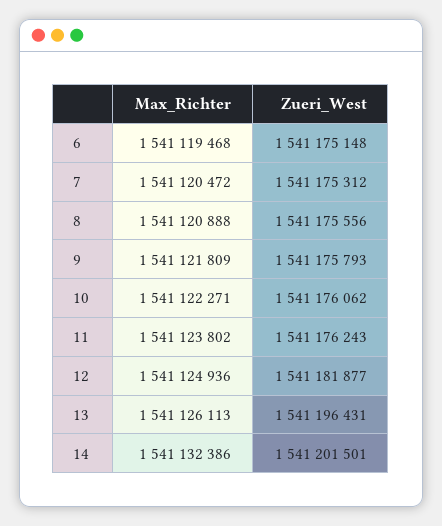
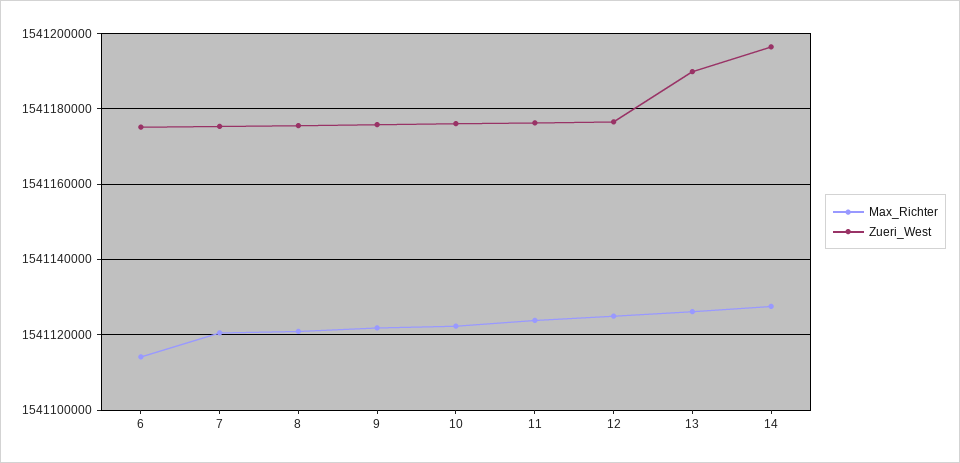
Max_Richter, 6: 1541119468 -> 1541114000
Zueri_West, 12: 1541181877 -> 1541176000
Zueri_West, 13: 1541196431 -> 1541190000
Max_Richter, 14: 1541132386 -> 1541128000
Zueri_West, 14: 1541201501 -> 1541196000

